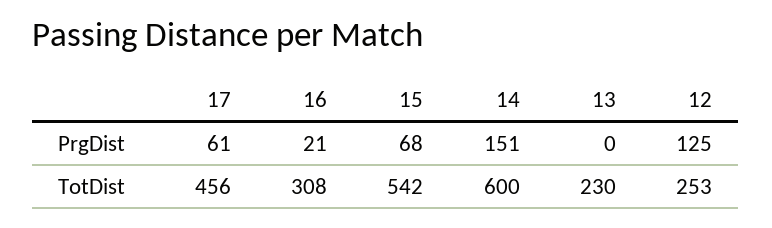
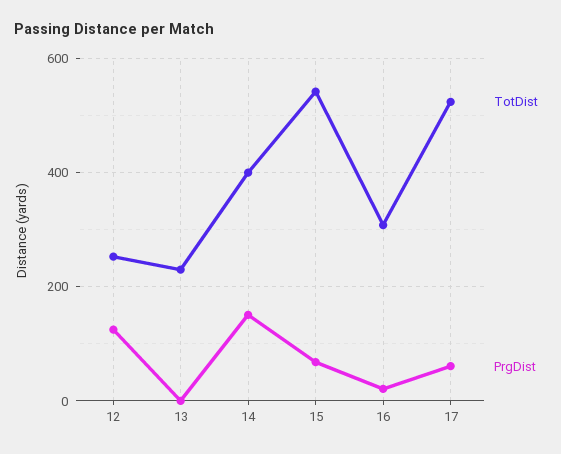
TotDist, 17: 456 -> 520
TotDist, 14: 600 -> 400

